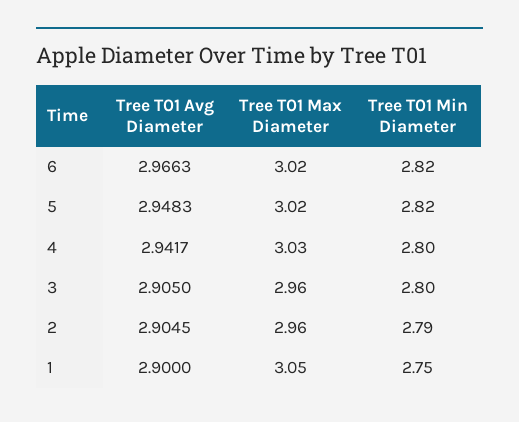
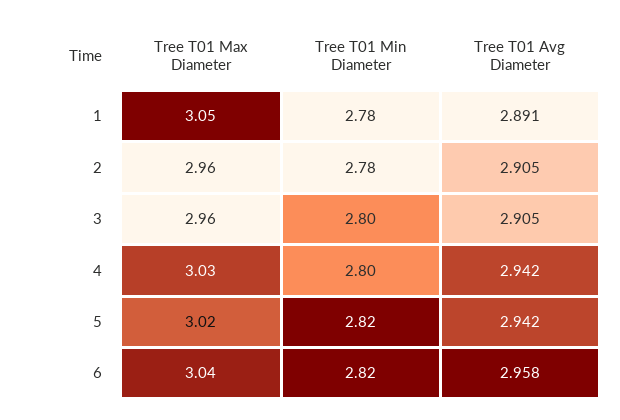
Tree T01 Avg Diameter, 6: 2.9663 -> 2.958
Tree T01 Max Diameter, 6: 3.02 -> 3.04
Tree T01 Avg Diameter, 5: 2.9483 -> 2.942
Tree T01 Min Diameter, 2: 2.79 -> 2.78
Tree T01 Avg Diameter, 1: 2.9 -> 2.891
Tree T01 Min Diameter, 1: 2.75 -> 2.78

